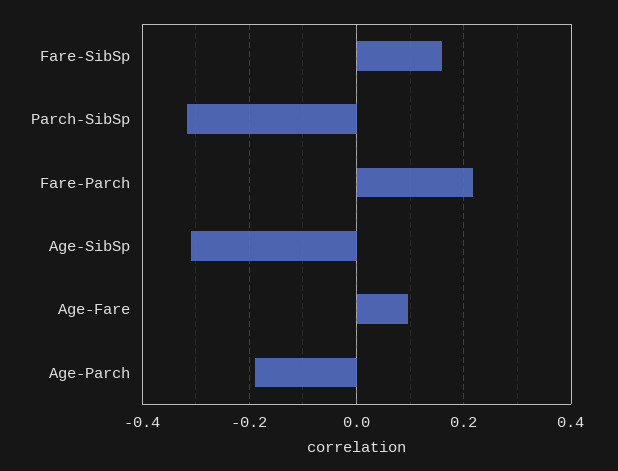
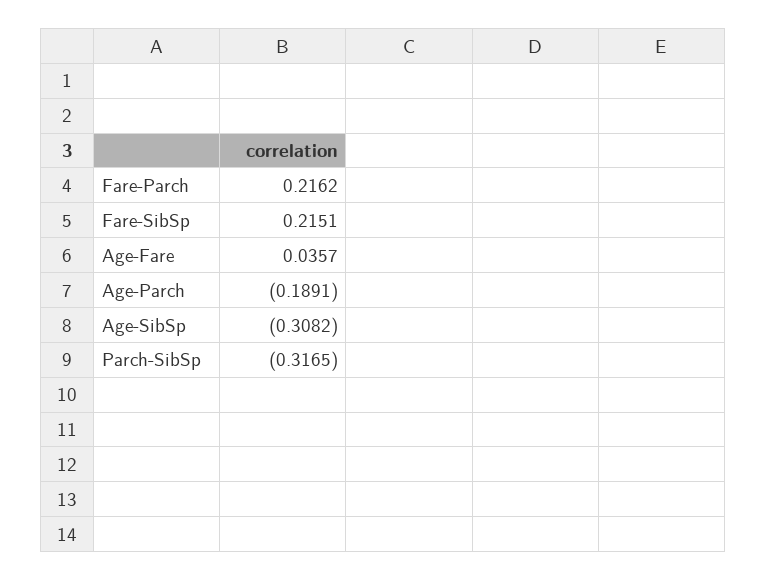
Fare-SibSp: 0.16 -> 0.2151
Age-Fare: 0.1 -> 0.0357

